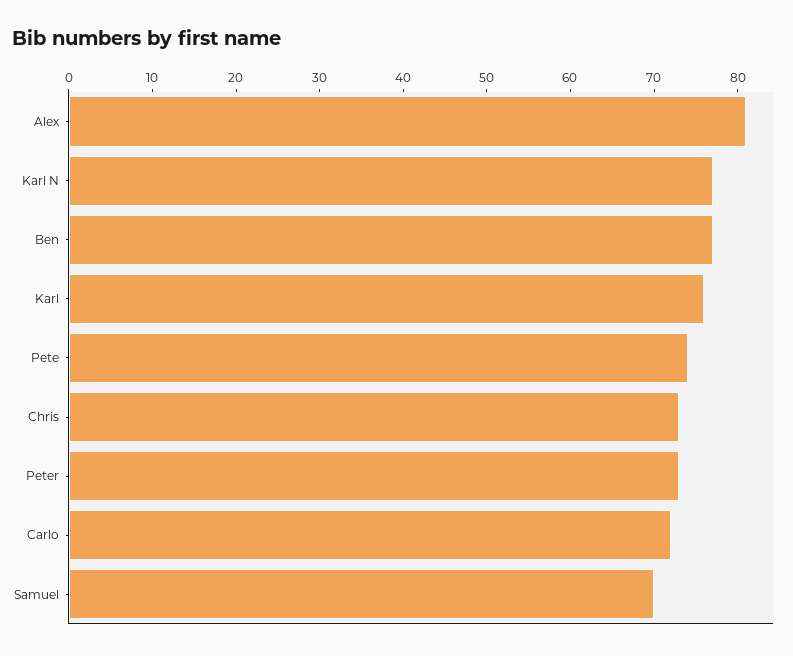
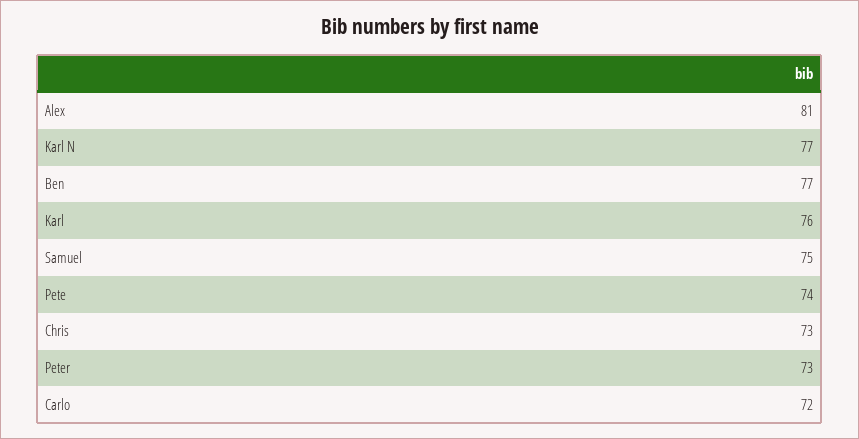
Samuel: 70 -> 75

